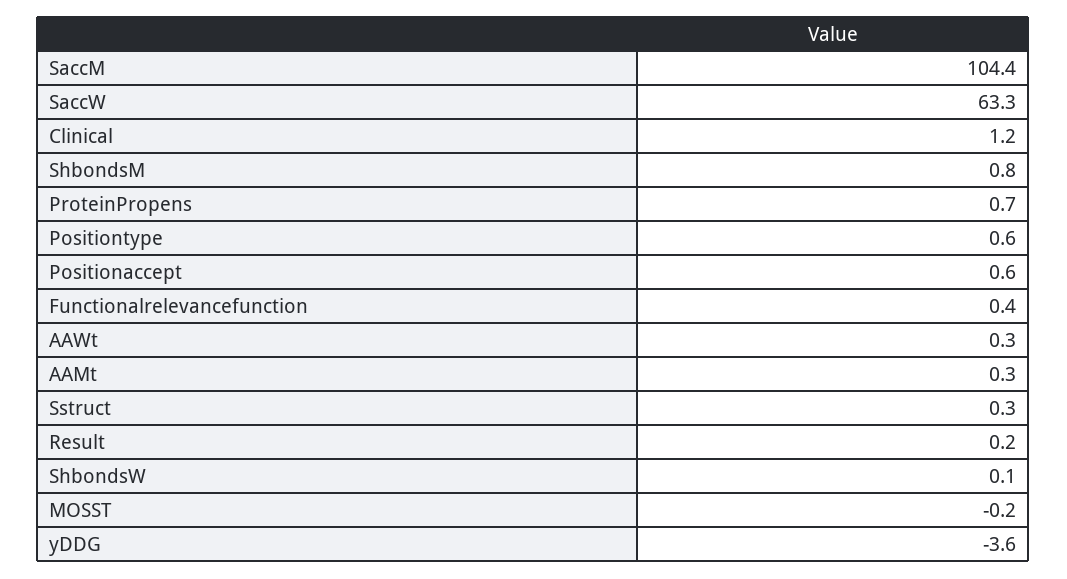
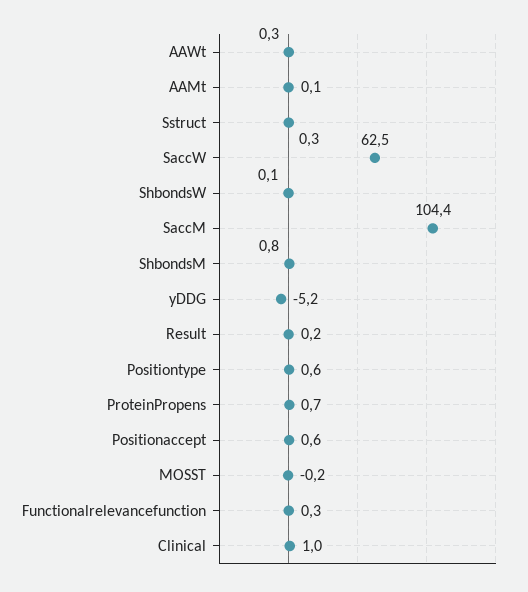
SaccW: 63.3 -> 62.5
Clinical: 1.2 -> 1
Functionalrelevancefunction: 0.4 -> 0.3
AAMt: 0.3 -> 0.1
yDDG: -3.6 -> -5.2

